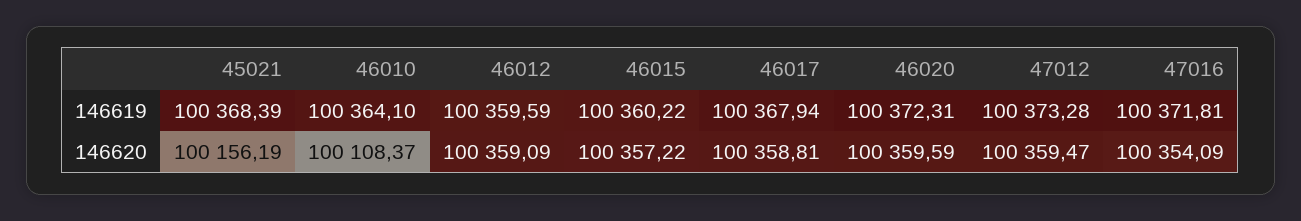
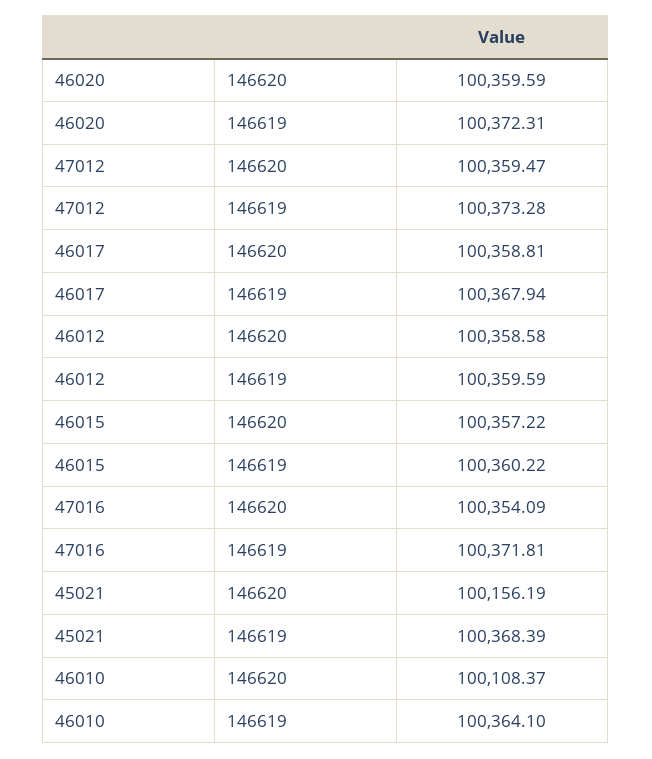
46012, 146620: 100359.09 -> 100358.58

